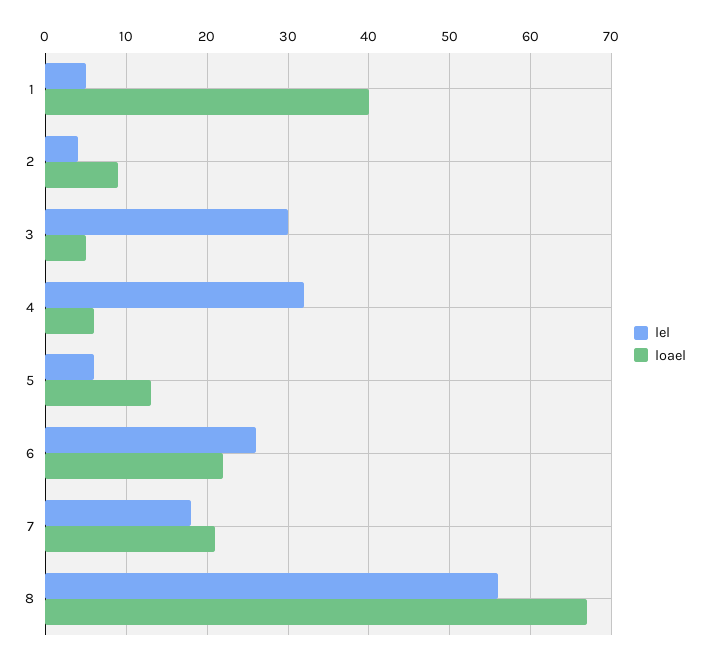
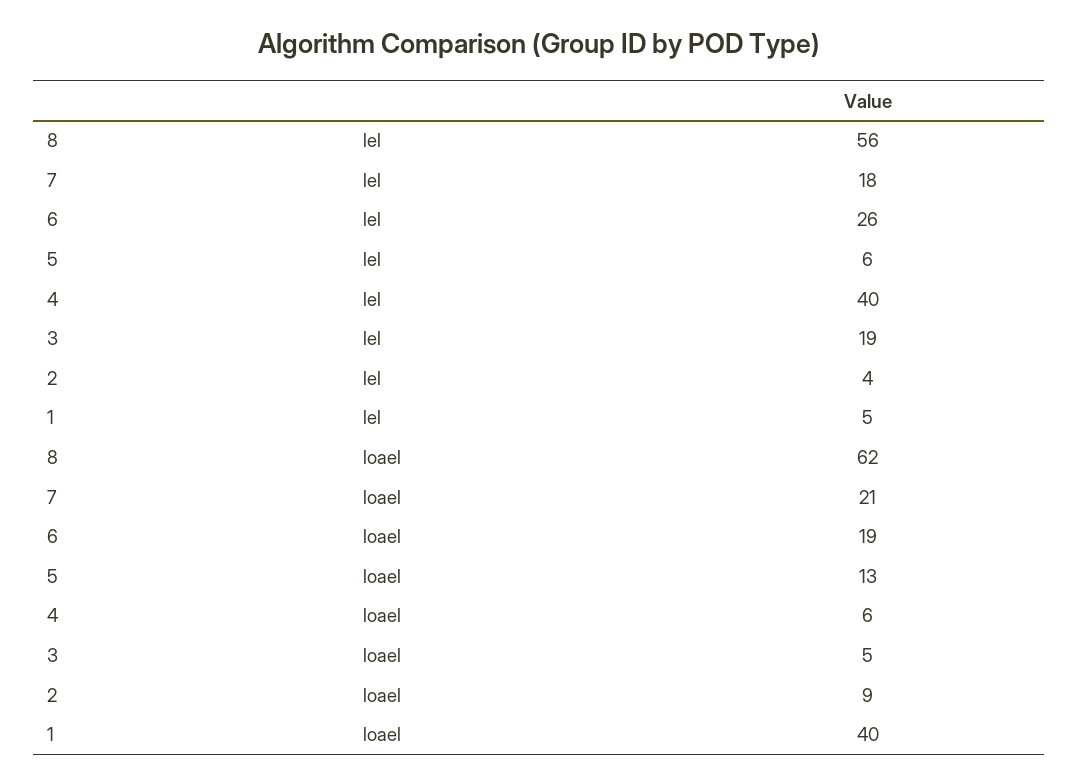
lel, 3: 30 -> 19
lel, 4: 32 -> 40
loael, 6: 22 -> 19
loael, 8: 67 -> 62

